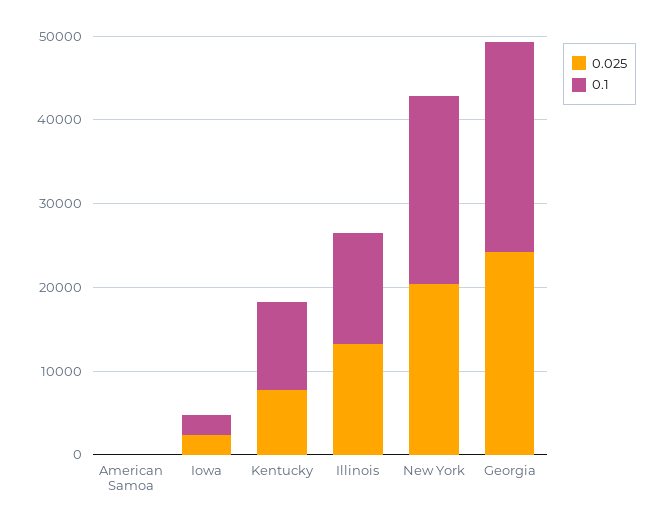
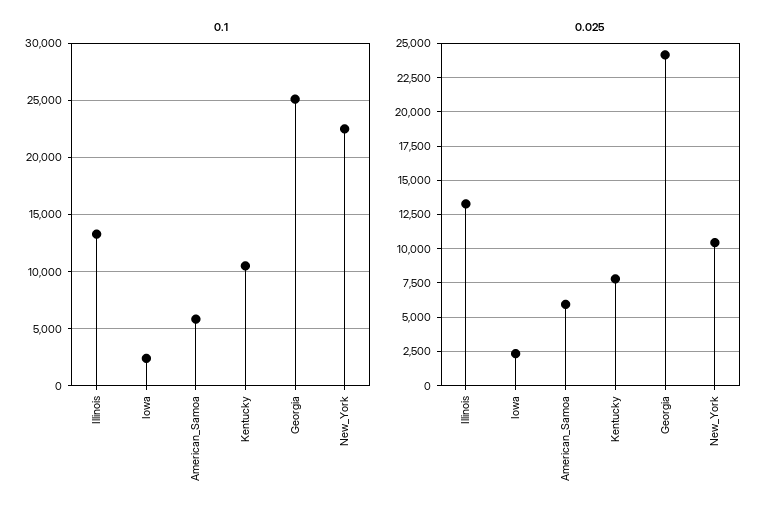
0.025, American Samoa: 0 -> 6000
0.1, American Samoa: 0 -> 6000
0.025, New York: 20000 -> 10500

